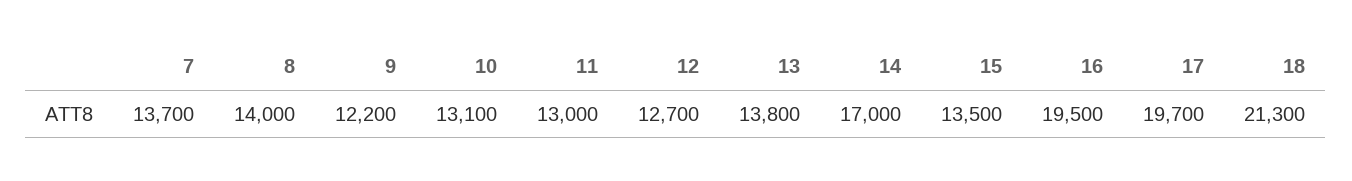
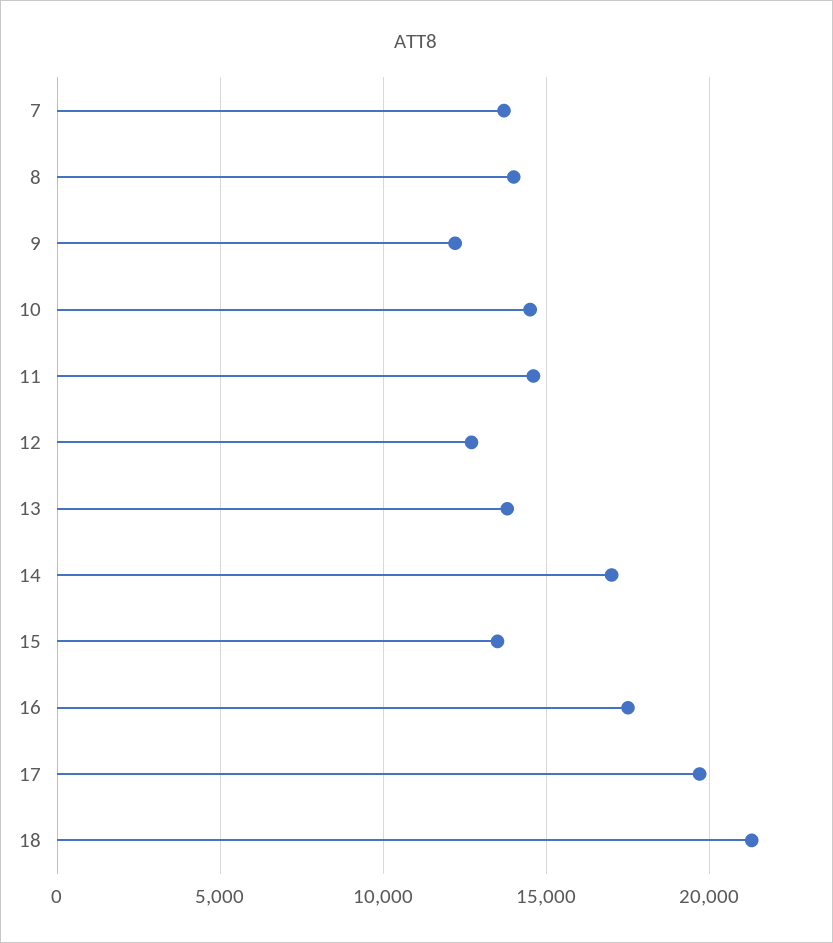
10: 13100 -> 14500
11: 13000 -> 14500
16: 19500 -> 17500

